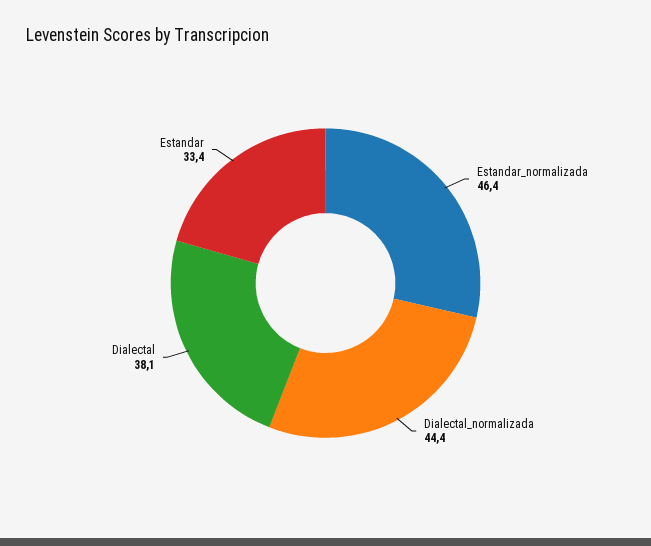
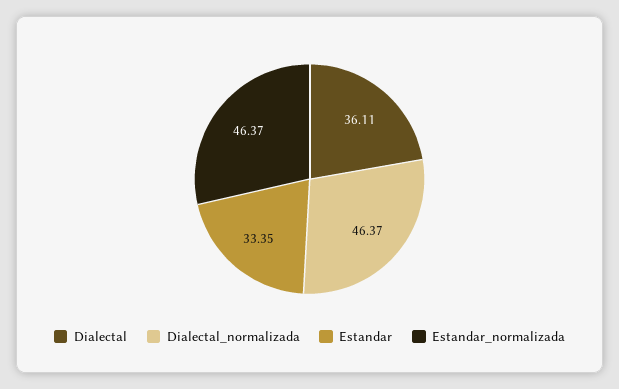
Dialectal_normalizada: 44.4 -> 46.37
Dialectal: 38.1 -> 36.11

